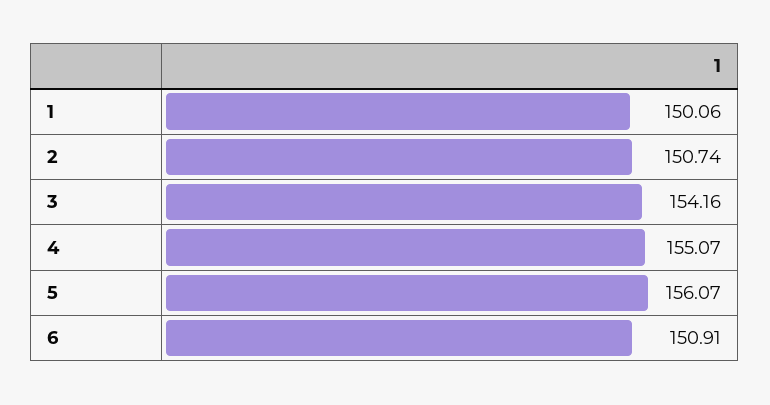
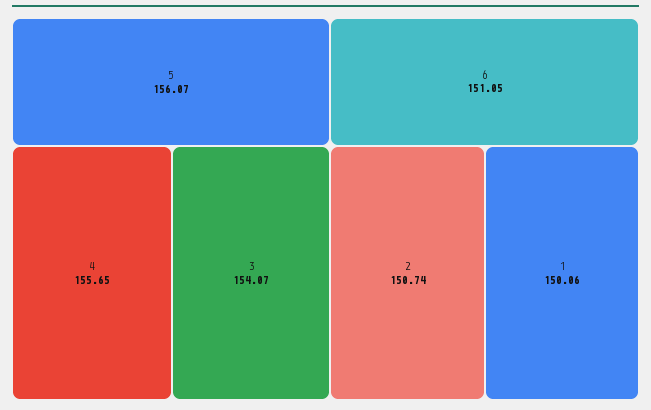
3: 154.16 -> 154.07
4: 155.07 -> 155.65
6: 150.91 -> 151.05

